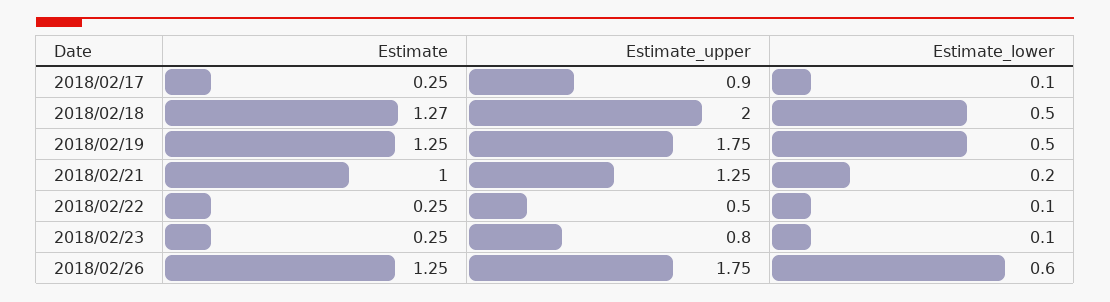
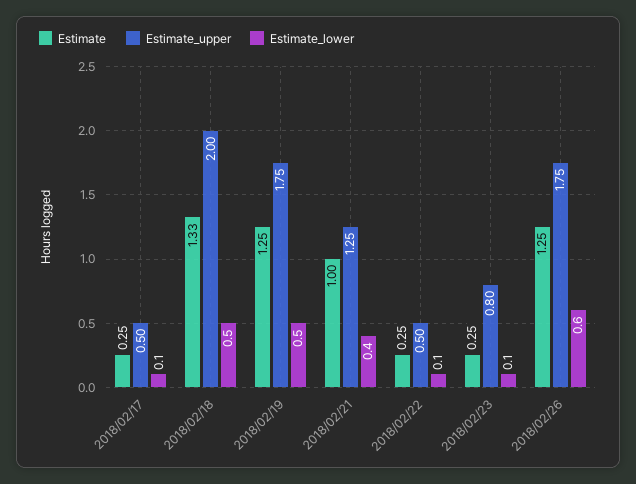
Estimate_upper, 2018/02/17: 0.9 -> 0.5
Estimate, 2018/02/18: 1.27 -> 1.33
Estimate_lower, 2018/02/21: 0.2 -> 0.4

